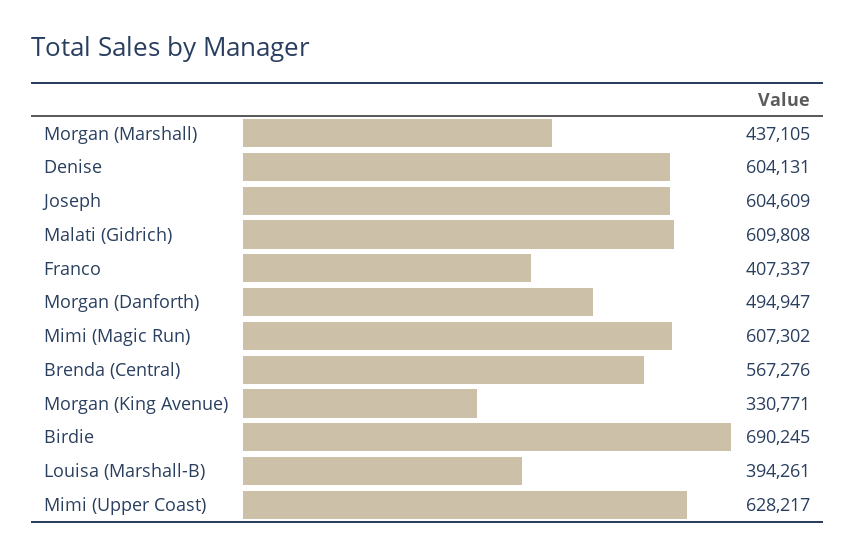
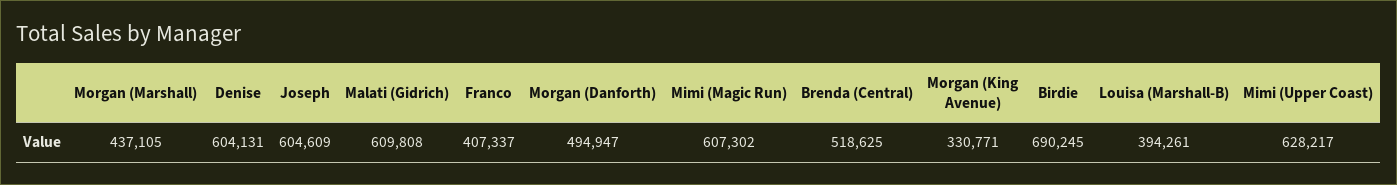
Brenda (Central): 567276 -> 518625

